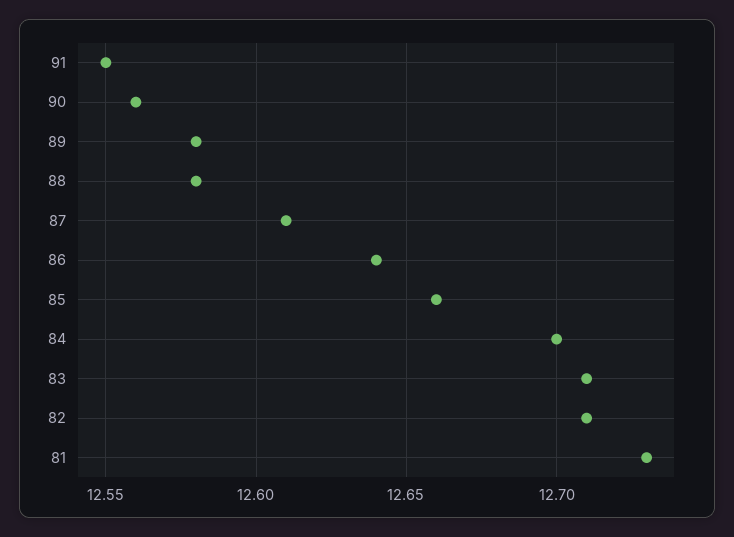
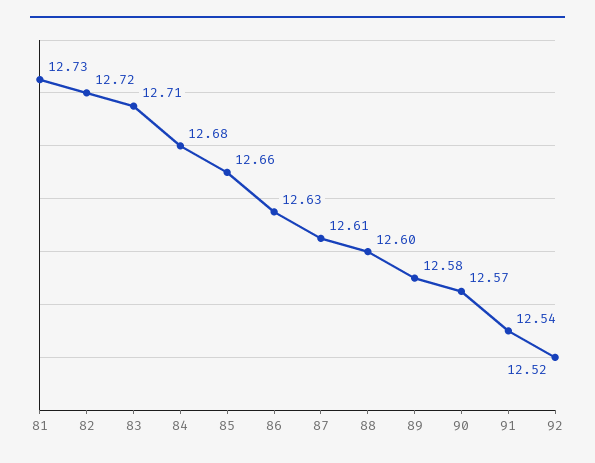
91: 12.55 -> 12.54
90: 12.56 -> 12.57
88: 12.58 -> 12.6
86: 12.64 -> 12.63
84: 12.7 -> 12.68
82: 12.71 -> 12.72
92: none -> 12.52

